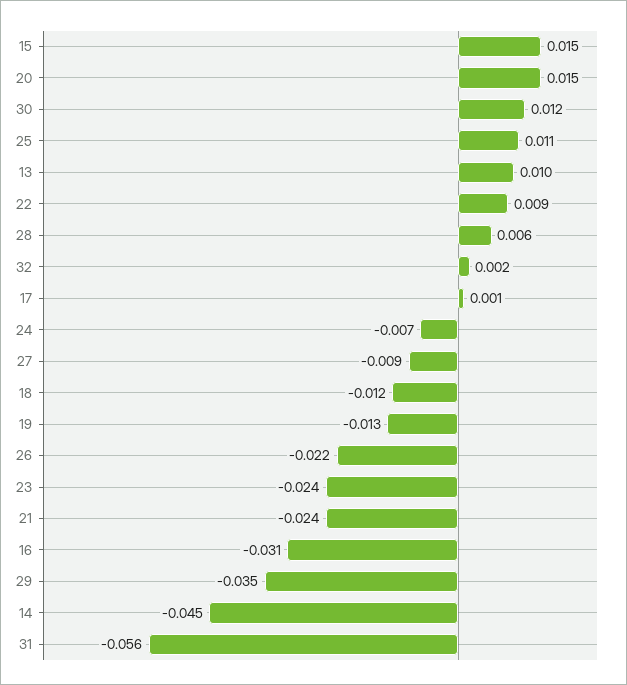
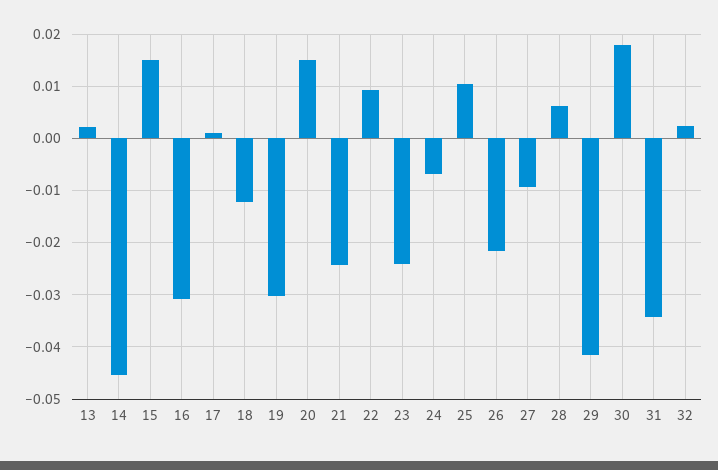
30: 0.012 -> 0.018
13: 0.01 -> 0.002
19: -0.013 -> -0.03
29: -0.035 -> -0.042
31: -0.056 -> -0.034

